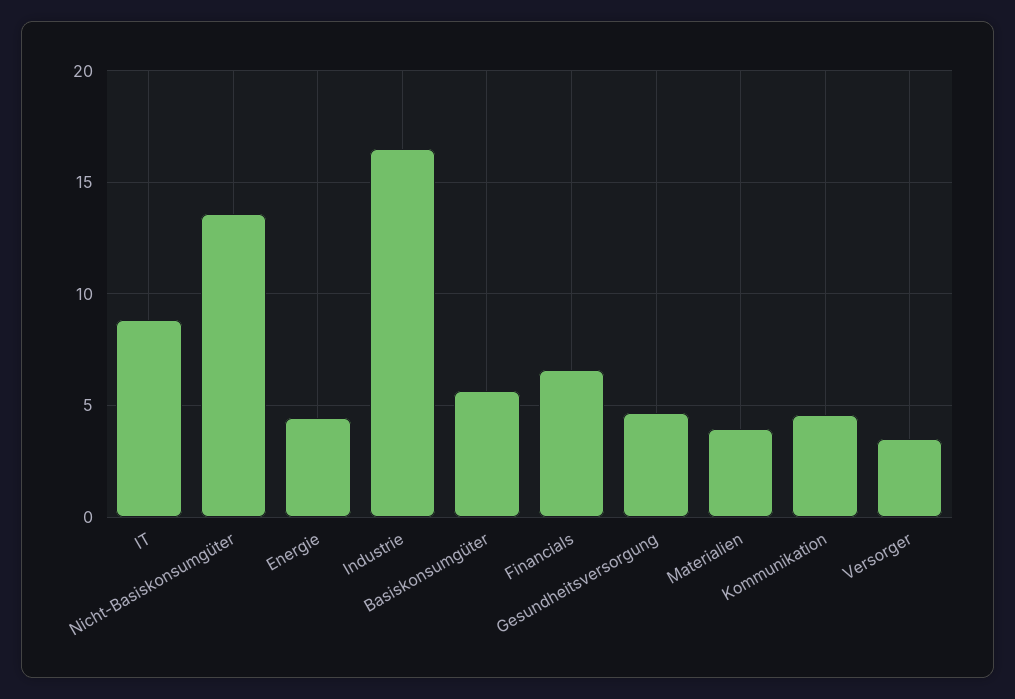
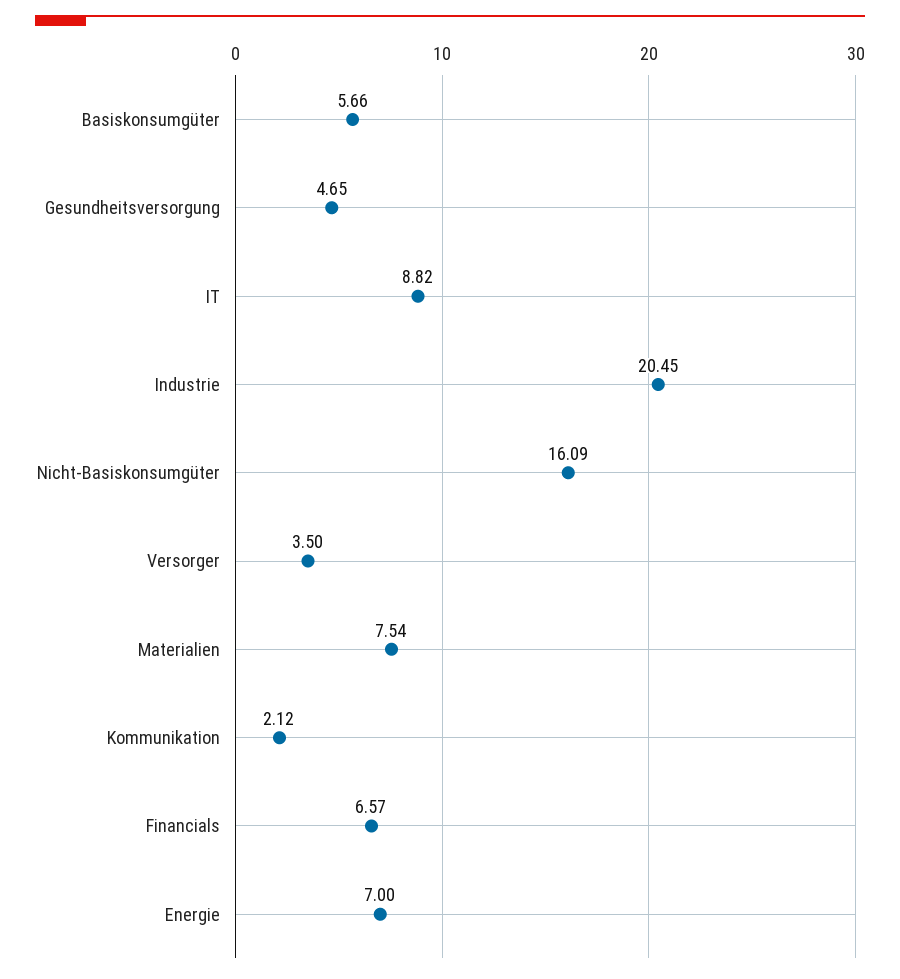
Nicht-Basiskonsumgüter: 13.5 -> 16.09
Energie: 4.5 -> 7
Industrie: 16.5 -> 20.45
Materialien: 4 -> 7.54
Kommunikation: 4.5 -> 2.12

